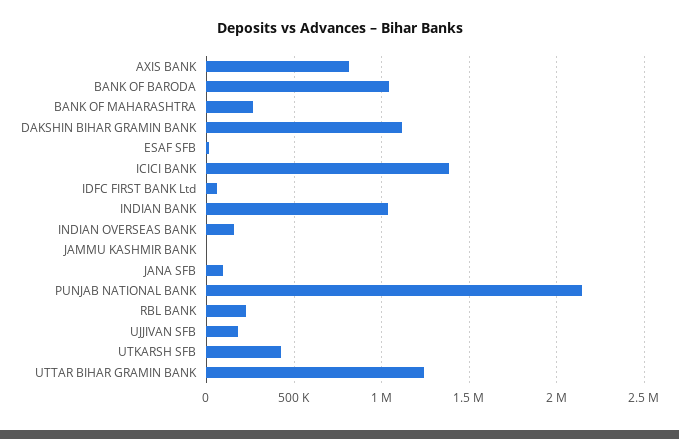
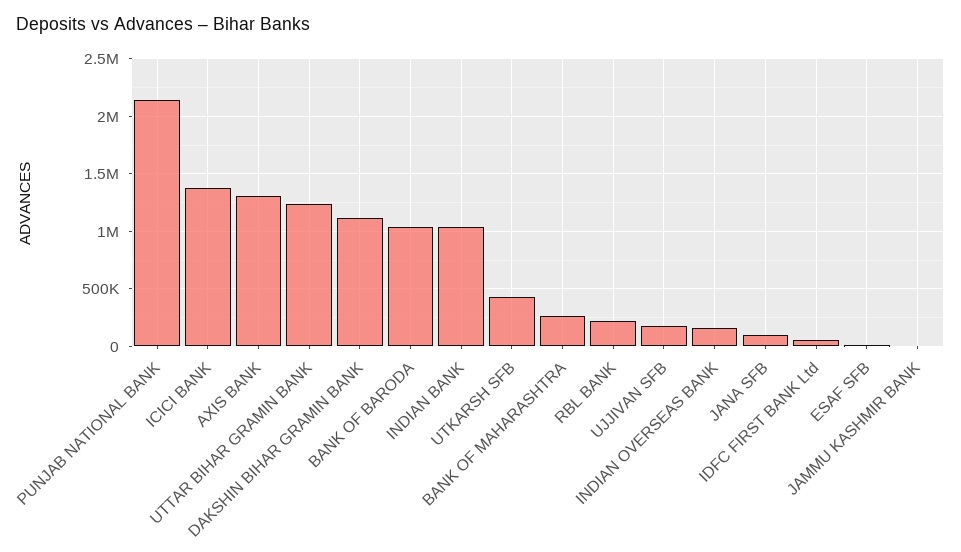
AXIS BANK: 800000 -> 1300000

